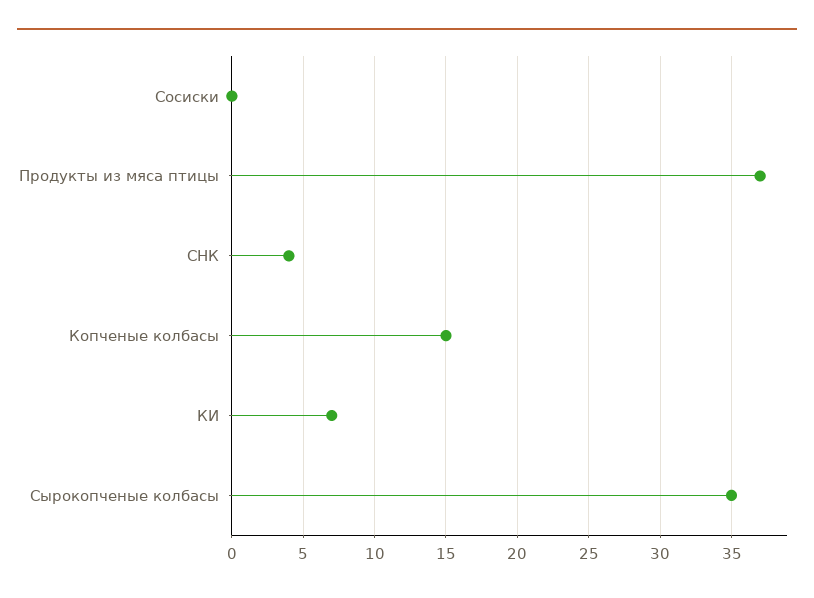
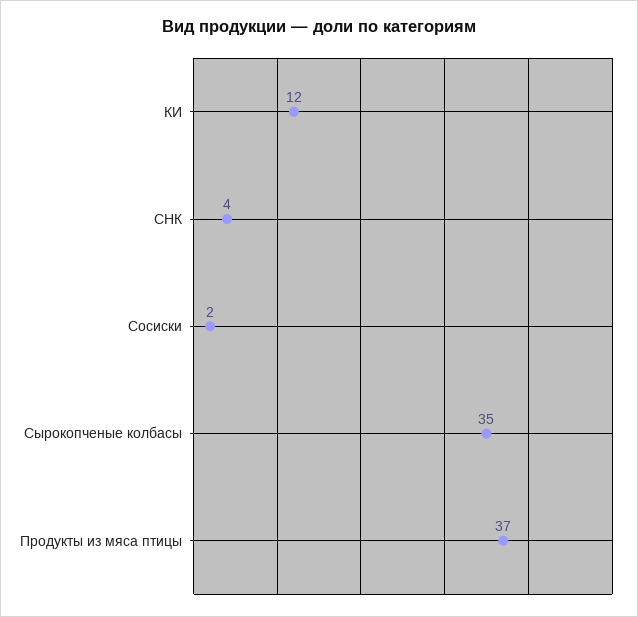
Сосиски: 0 -> 2
Копченые колбасы: 15 -> none
КИ: 7 -> 12

